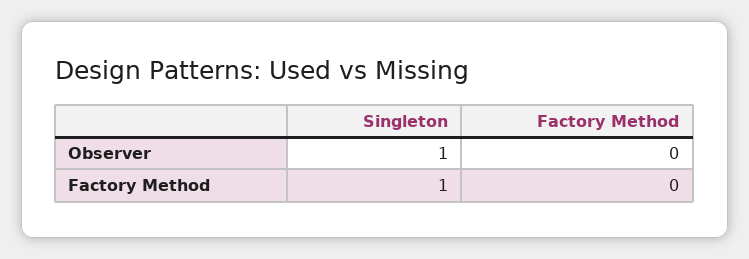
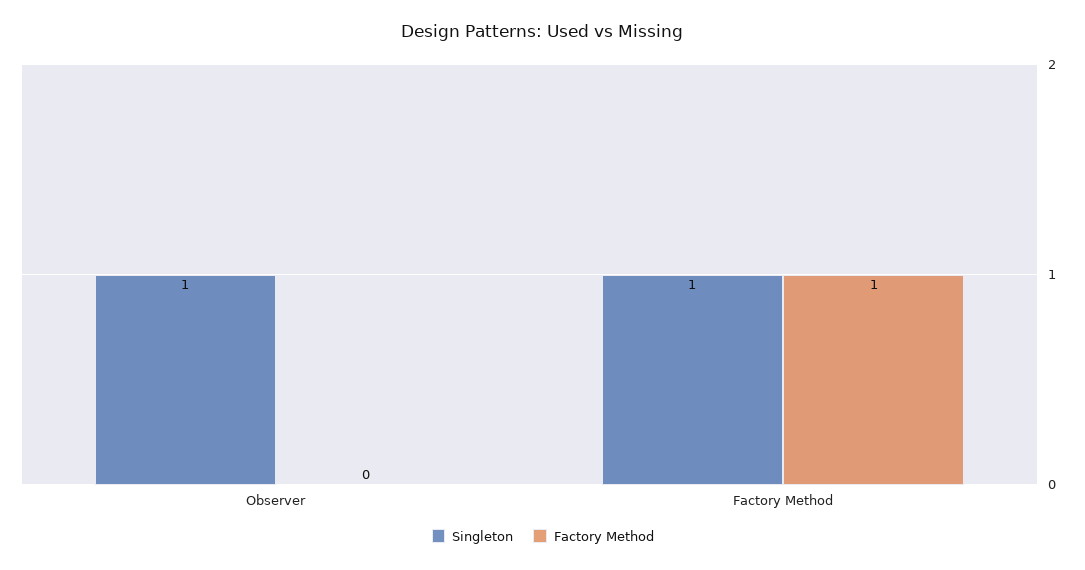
Factory Method, Factory Method: 0 -> 1

